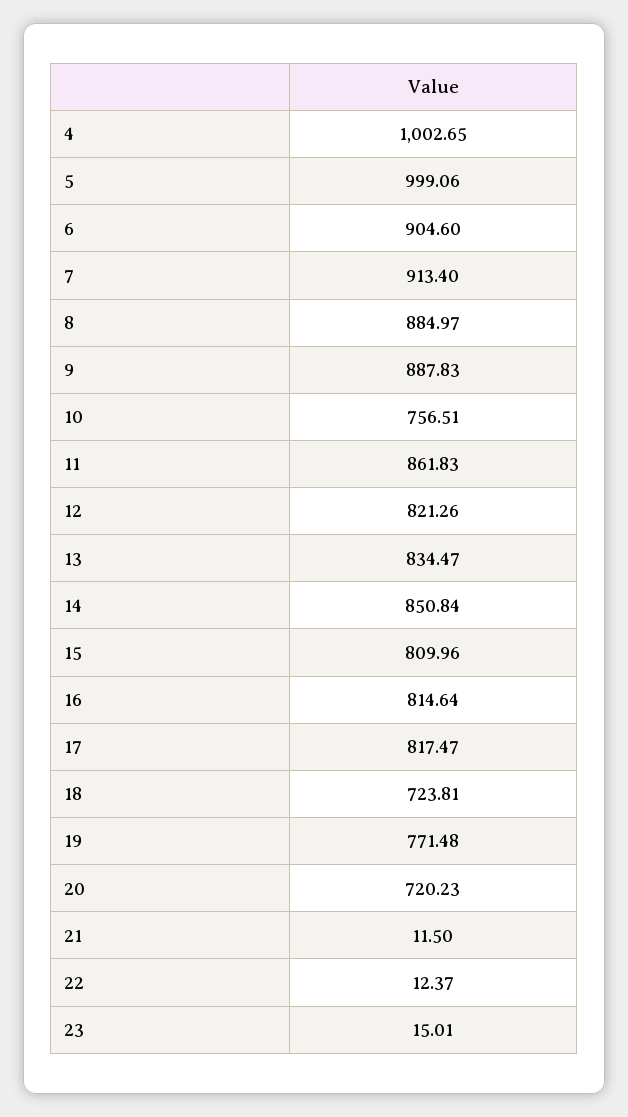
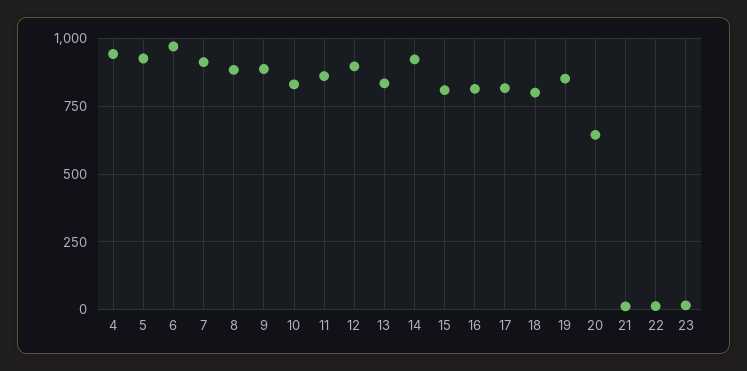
4: 1002.65 -> 950
5: 999.06 -> 925
6: 904.6 -> 975
10: 756.51 -> 825
12: 821.26 -> 900
14: 850.84 -> 925
18: 723.81 -> 800
19: 771.48 -> 850
20: 720.23 -> 650

